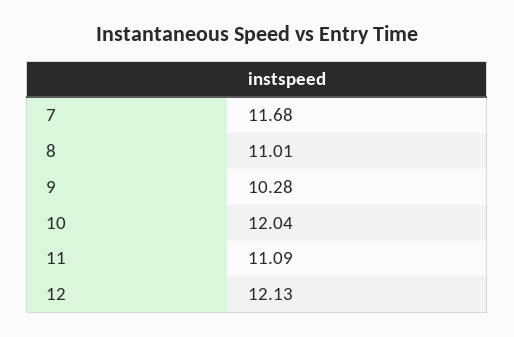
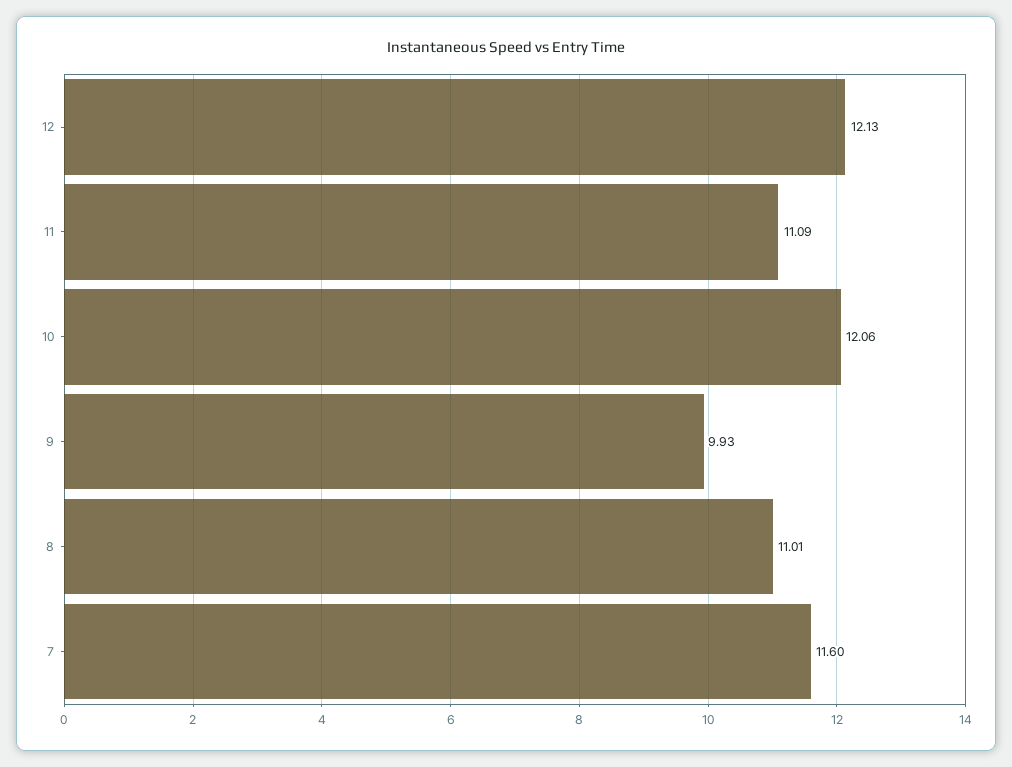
7: 11.68 -> 11.6
9: 10.28 -> 9.93
10: 12.04 -> 12.06

